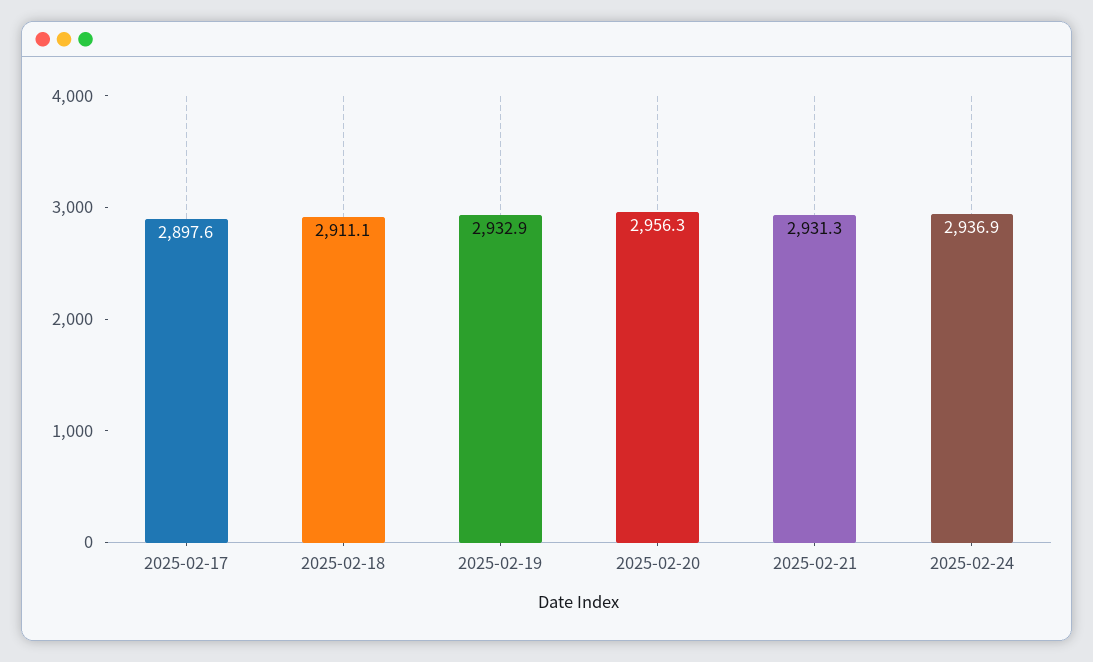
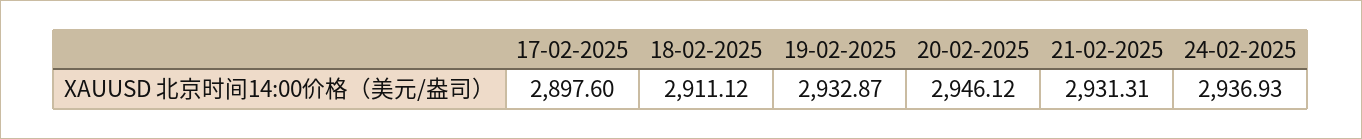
2025-02-20: 2956.3 -> 2946.12

